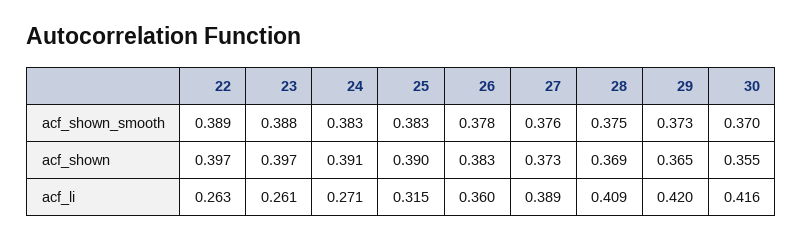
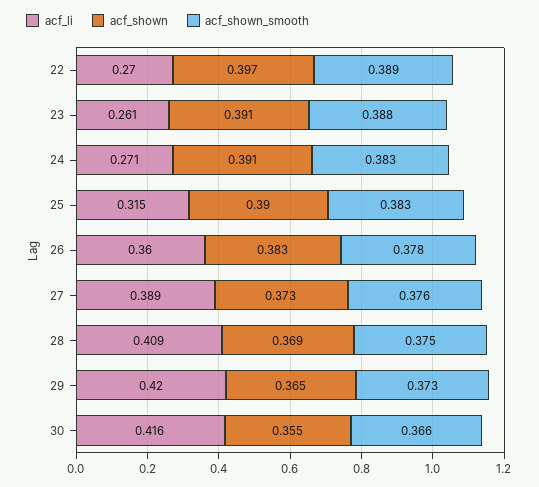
acf_shown_smooth, 30: 0.37 -> 0.366
acf_shown, 23: 0.397 -> 0.391
acf_li, 22: 0.263 -> 0.27

